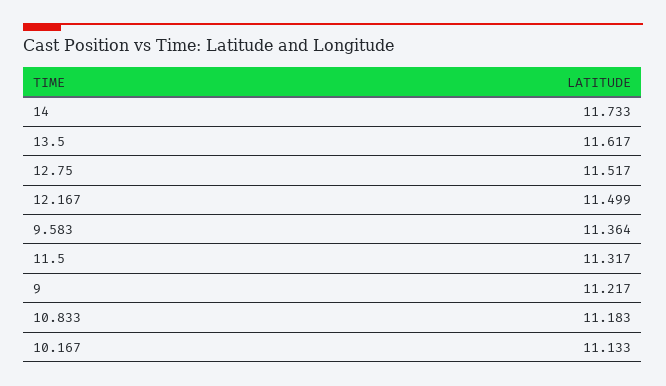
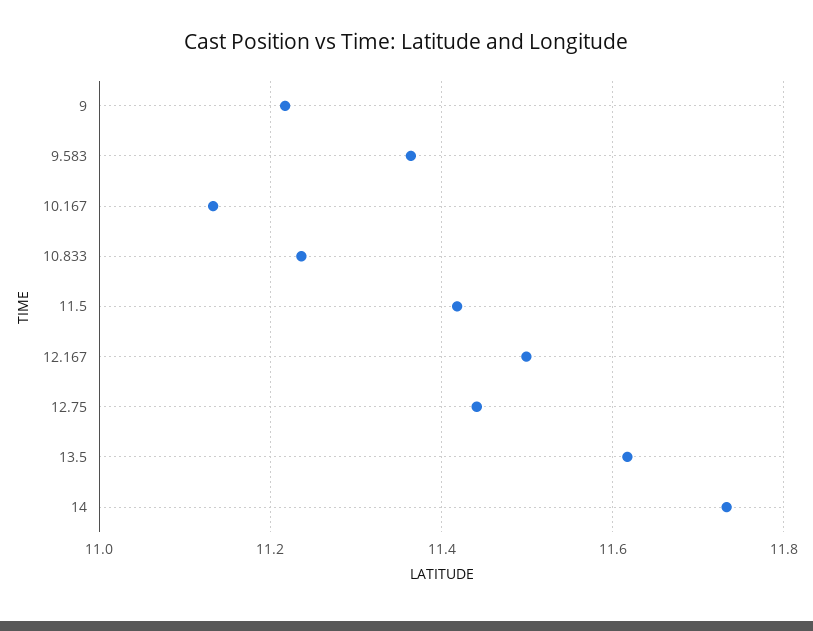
12.75: 11.517 -> 11.44
11.5: 11.317 -> 11.42
10.833: 11.183 -> 11.24

